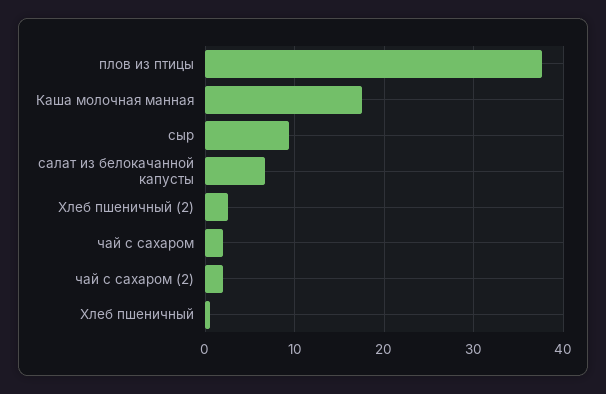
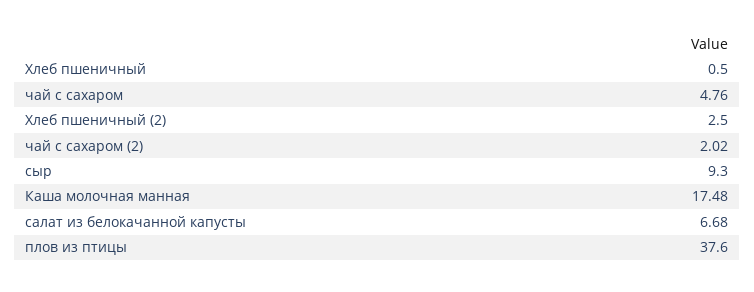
чай с сахаром: 2 -> 4.76

